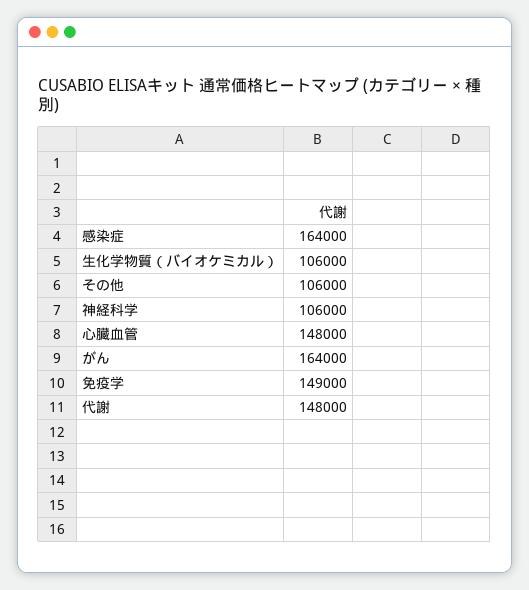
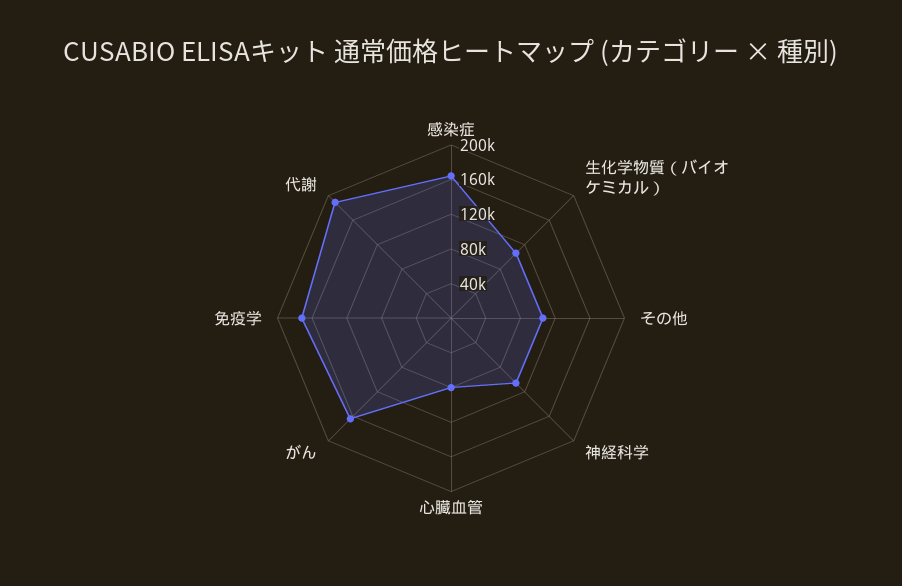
心臓血管: 148000 -> 80000
免疫学: 149000 -> 170000
代謝: 148000 -> 190000

